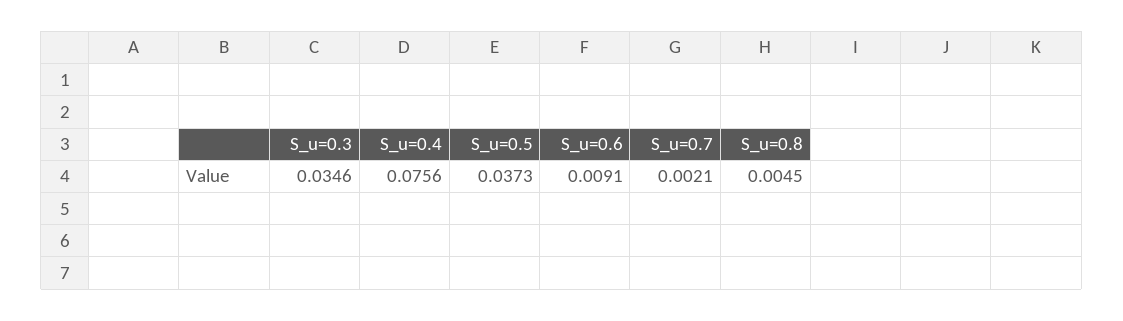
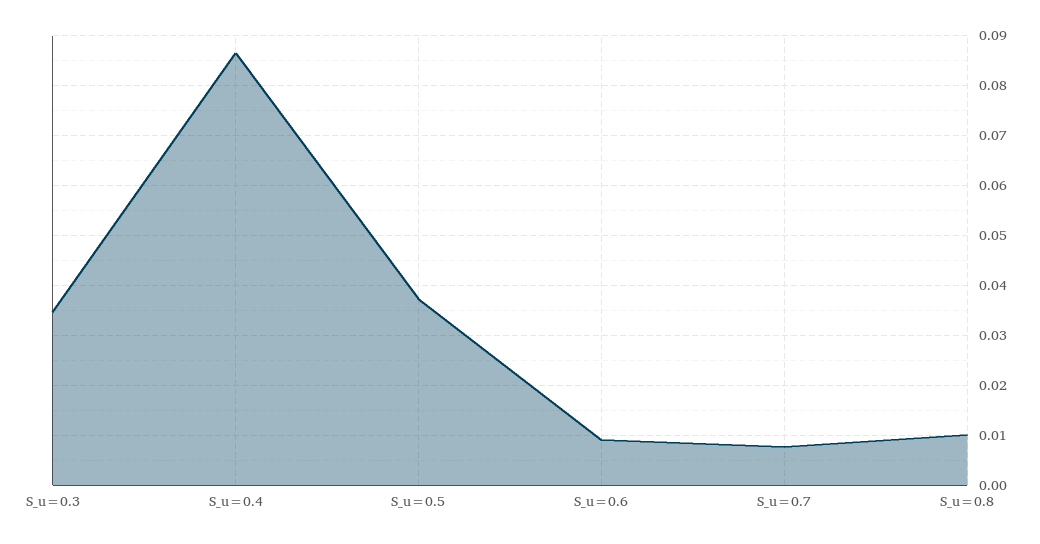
S_u=0.4: 0.0756 -> 0.086
S_u=0.7: 0.0021 -> 0.008
S_u=0.8: 0.0045 -> 0.01

